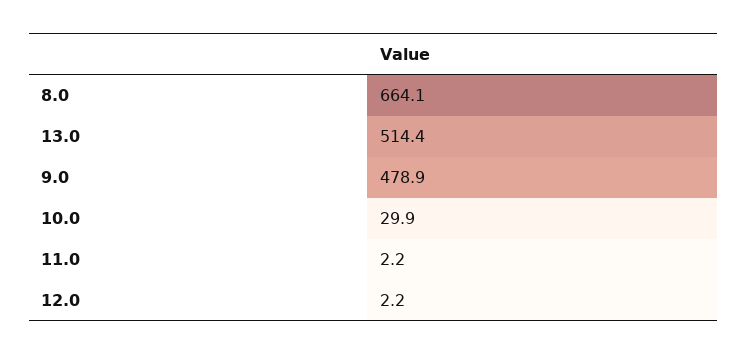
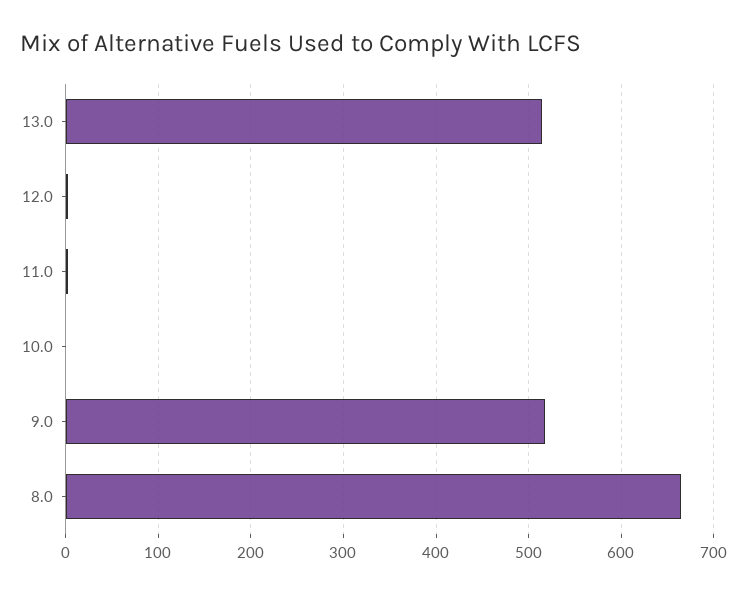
9.0: 478.9 -> 520
10.0: 29.9 -> 0

